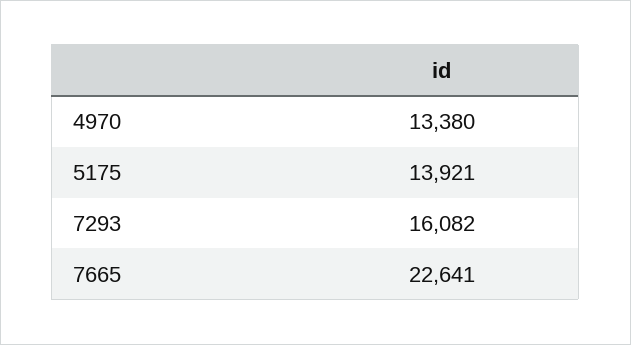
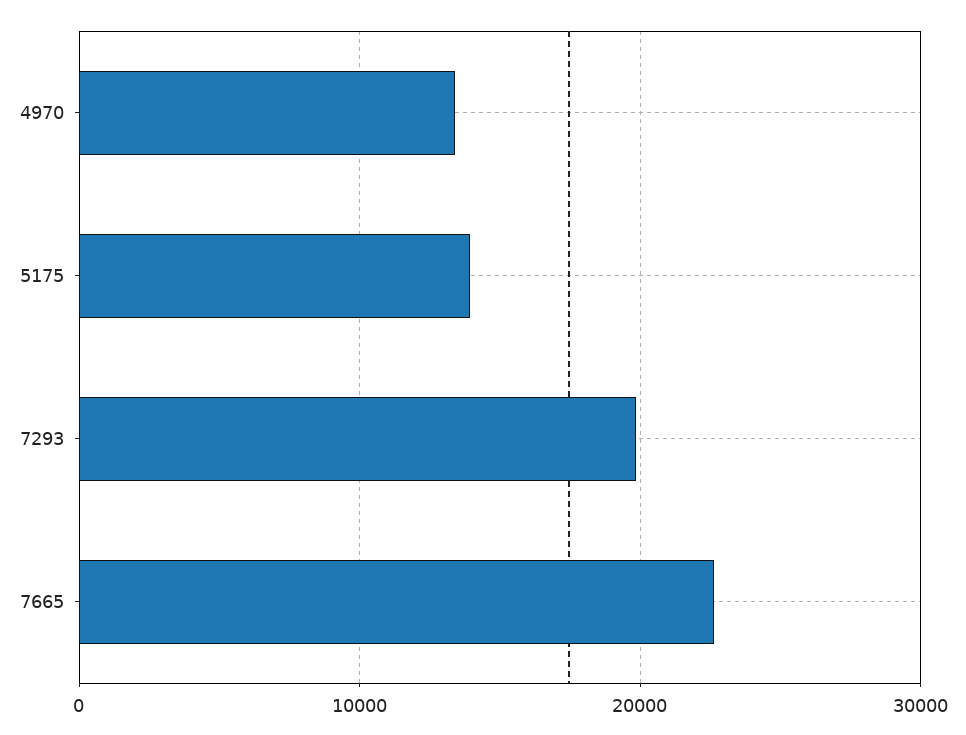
7293: 16082 -> 20000

